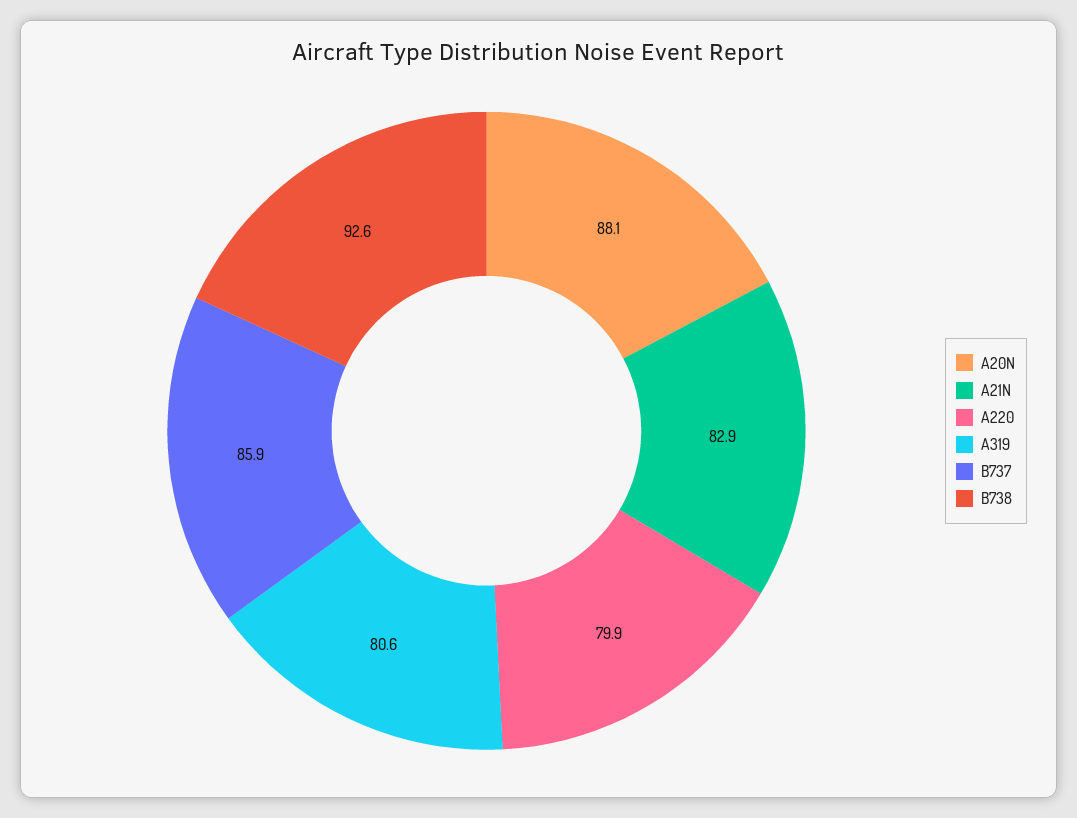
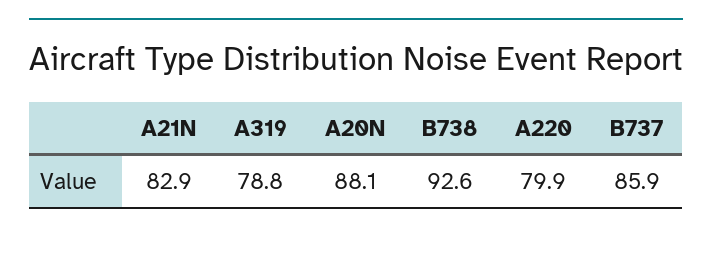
A319: 80.6 -> 78.8

